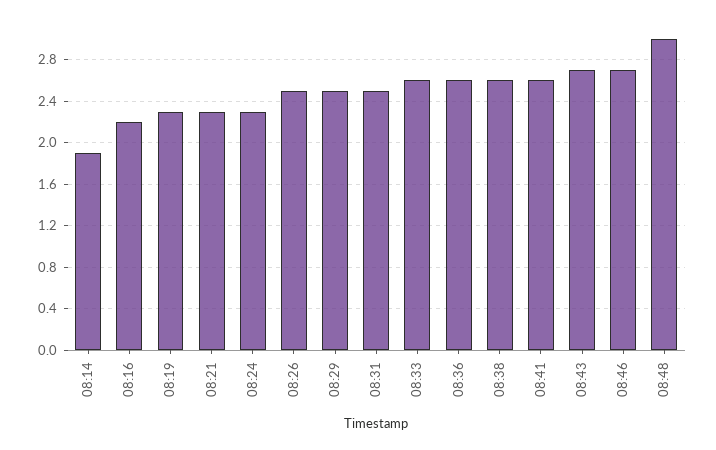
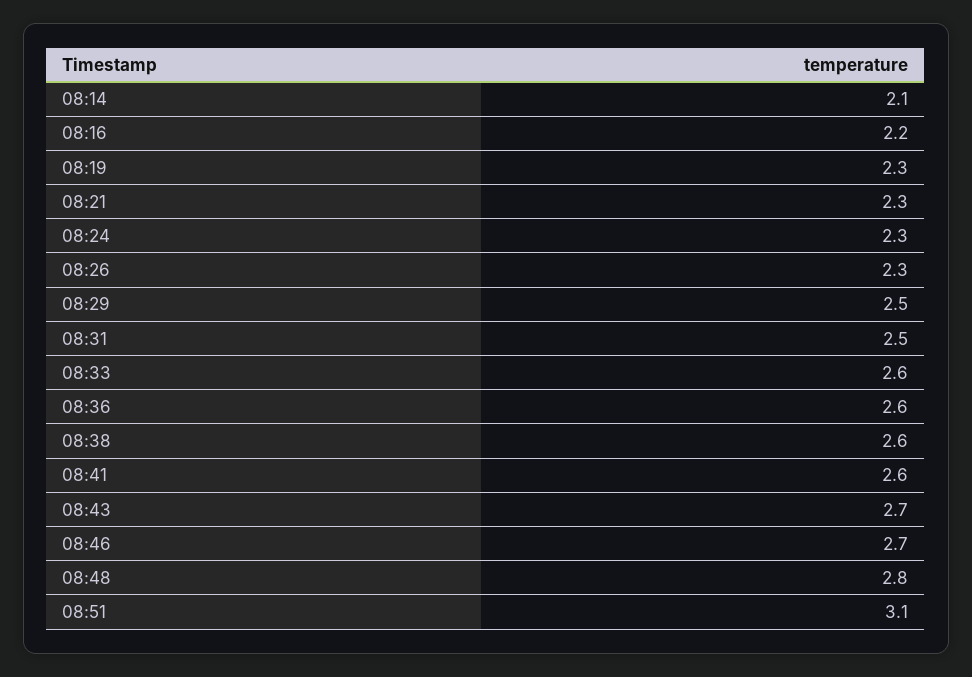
08:14: 1.9 -> 2.1
08:26: 2.5 -> 2.3
08:48: 3 -> 2.8
08:51: none -> 3.1

